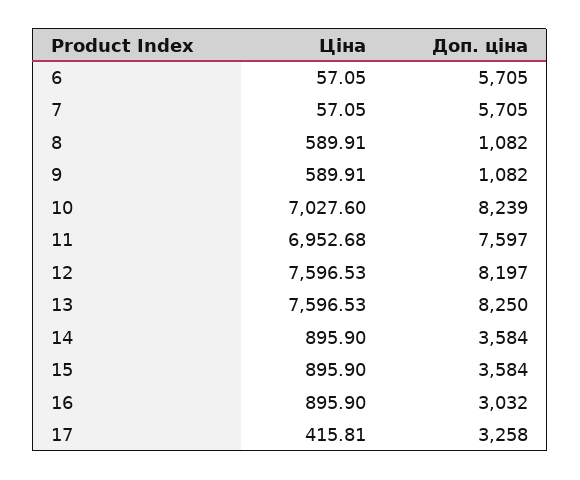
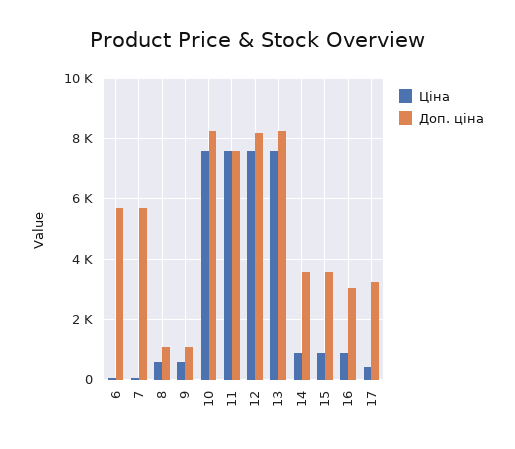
Ціна, 10: 7027.6 -> 7600
Ціна, 11: 6952.68 -> 7600

